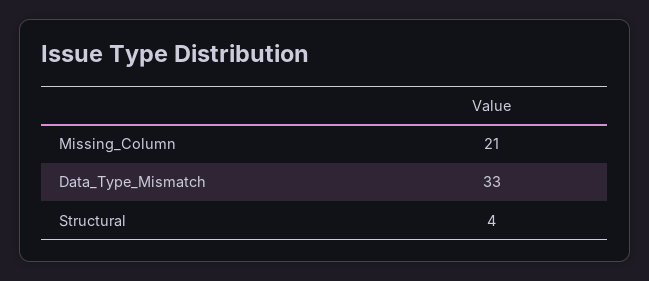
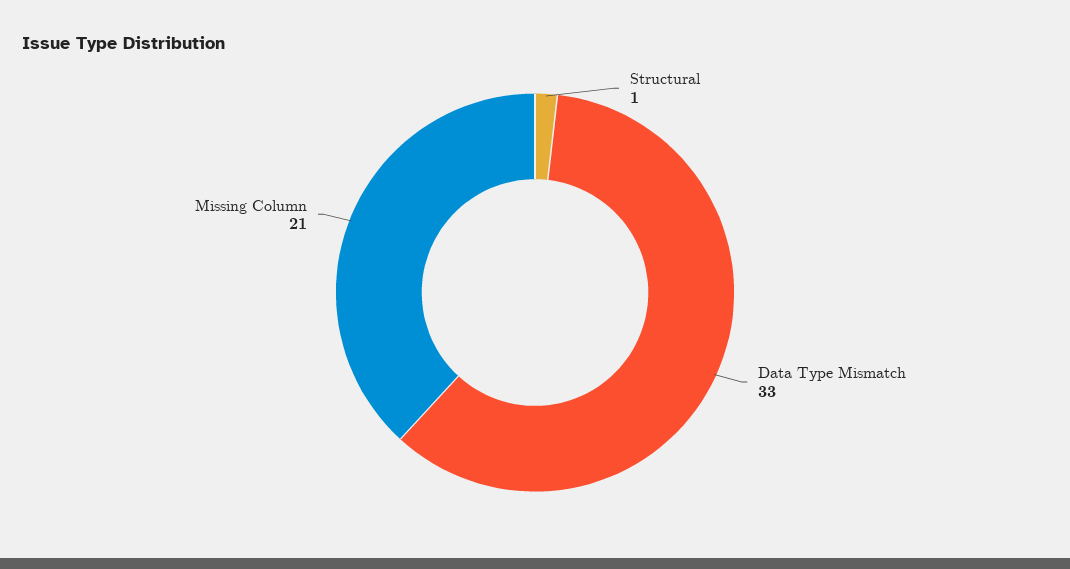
Structural: 4 -> 1

